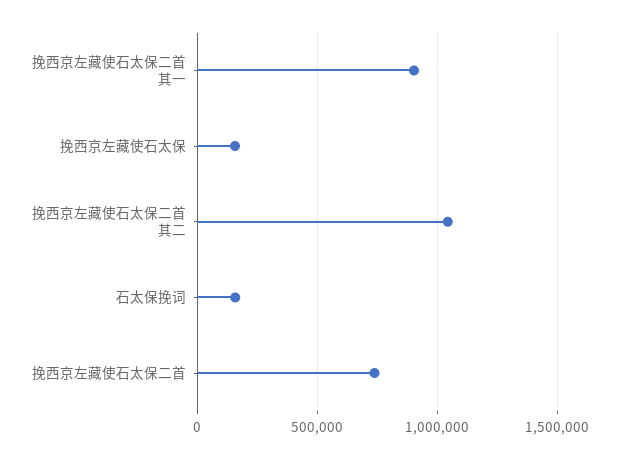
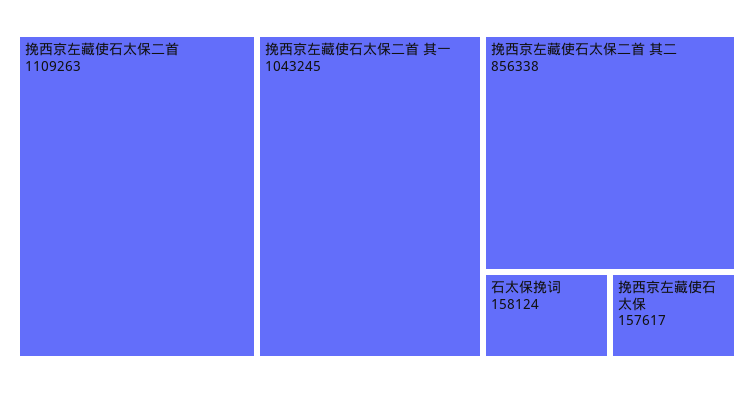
挽西京左藏使石太保二首 其一: 900000 -> 1043245
挽西京左藏使石太保二首 其二: 1050000 -> 856338
挽西京左藏使石太保二首: 750000 -> 1109263

